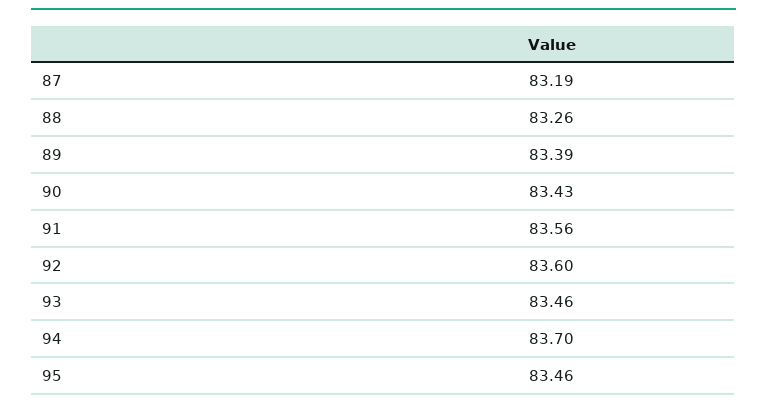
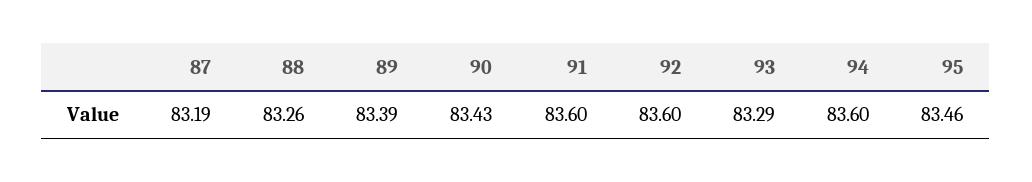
91: 83.56 -> 83.6
93: 83.46 -> 83.29
94: 83.7 -> 83.6

